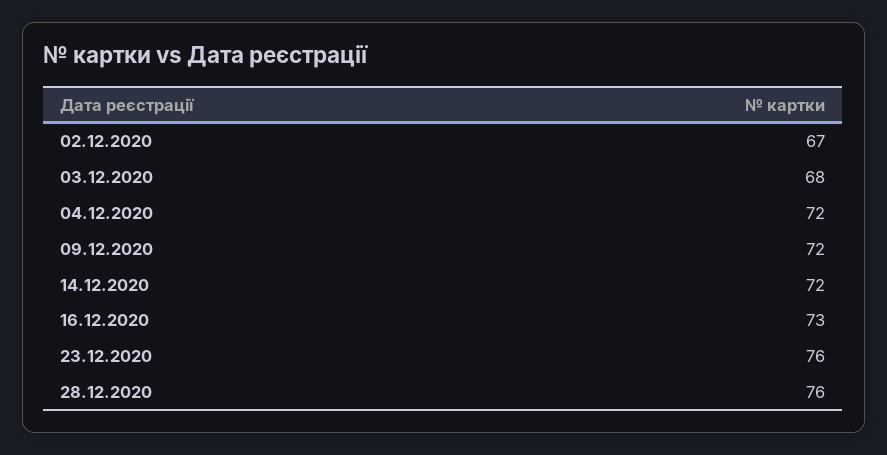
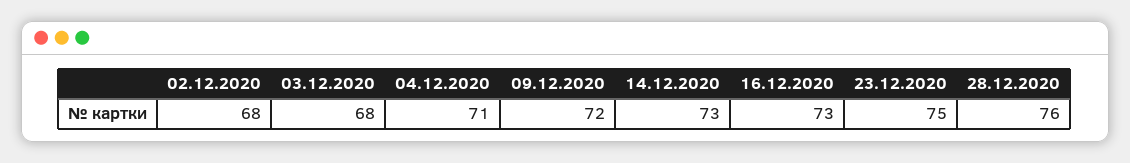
02.12.2020: 67 -> 68
04.12.2020: 72 -> 71
14.12.2020: 72 -> 73
23.12.2020: 76 -> 75

